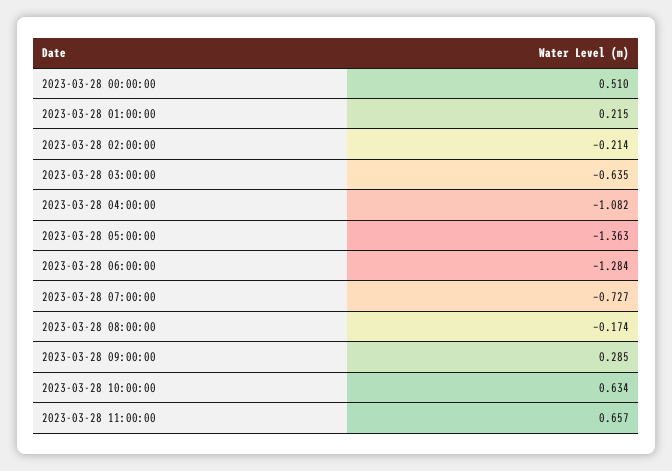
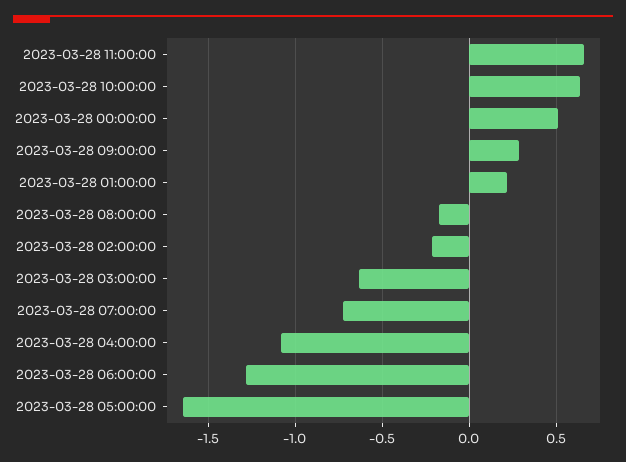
2023-03-28 05:00:00: -1.363 -> -1.65

